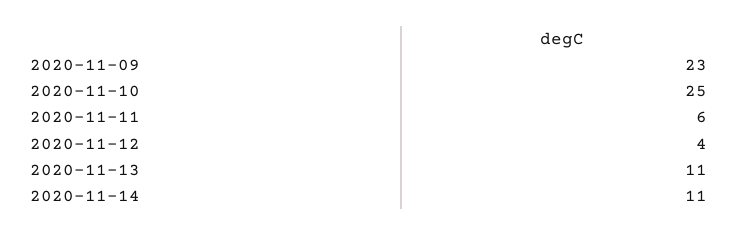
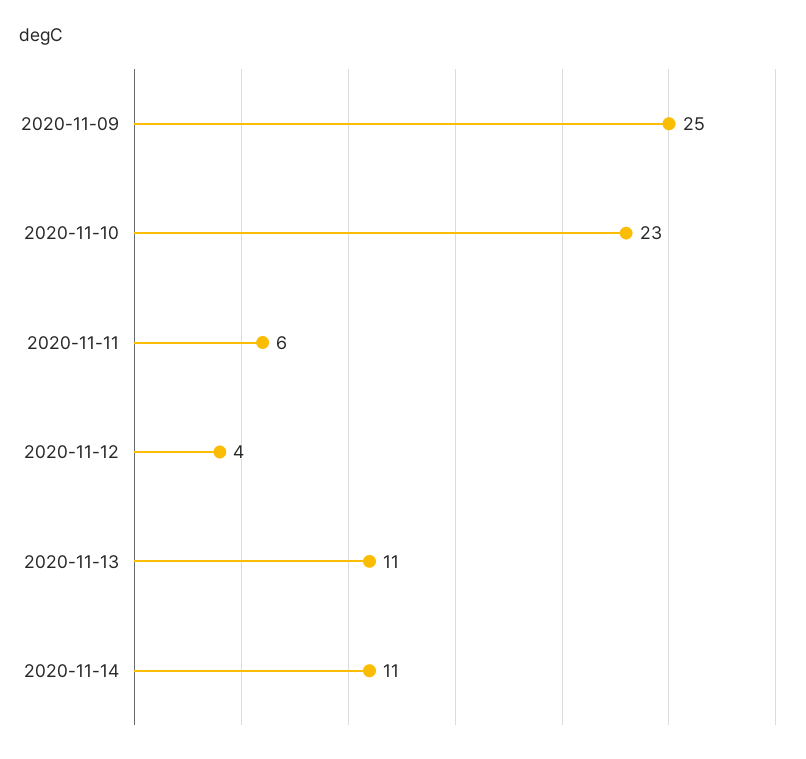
2020-11-09: 23 -> 25
2020-11-10: 25 -> 23

